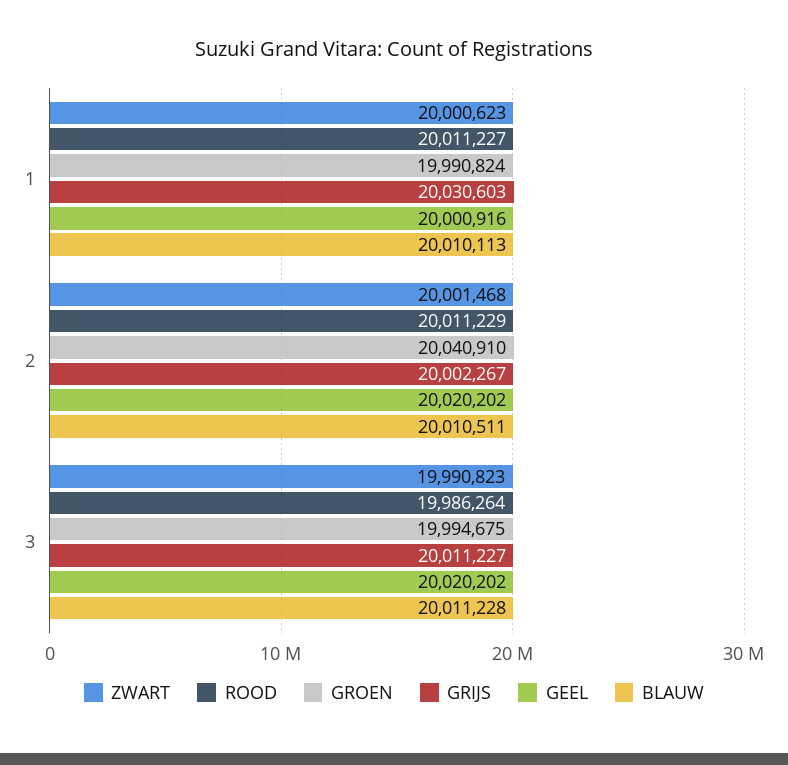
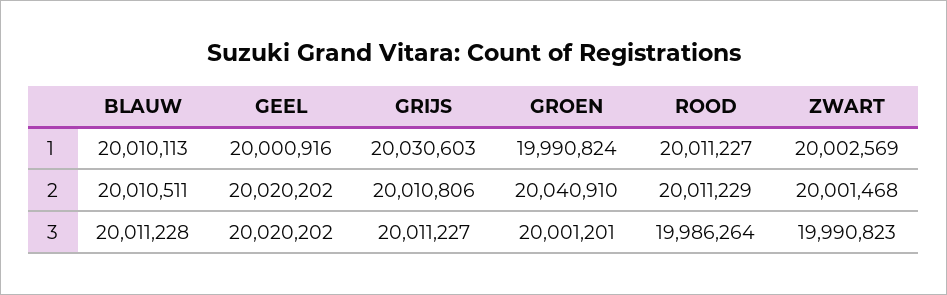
ZWART, 1: 20000623 -> 20002569
GRIJS, 2: 20002267 -> 20010806
GROEN, 3: 19994675 -> 20001201

